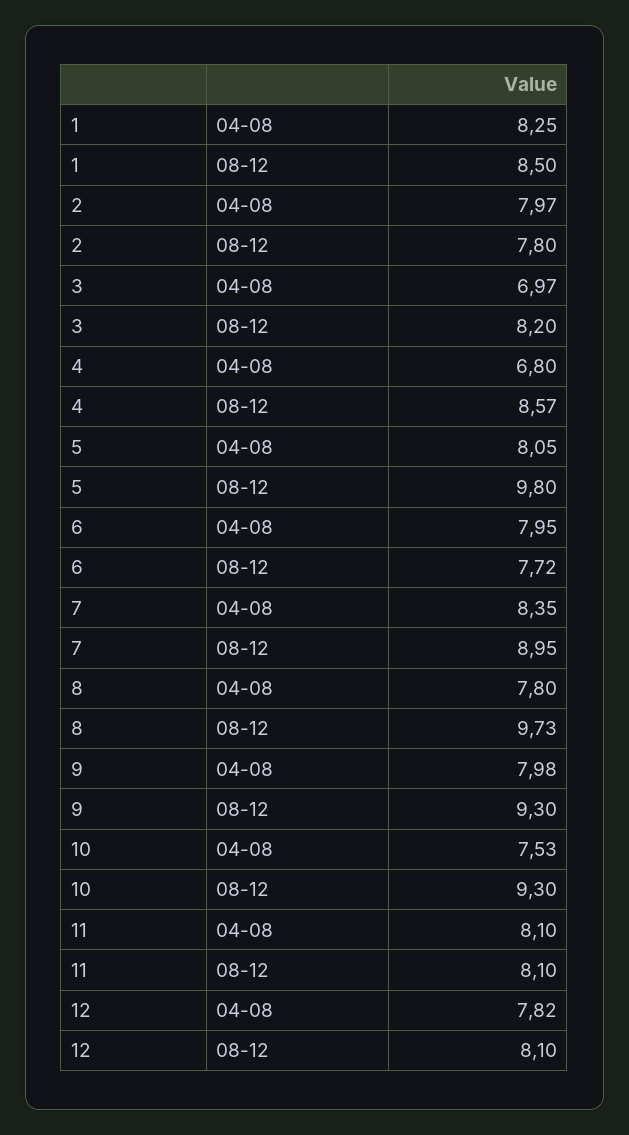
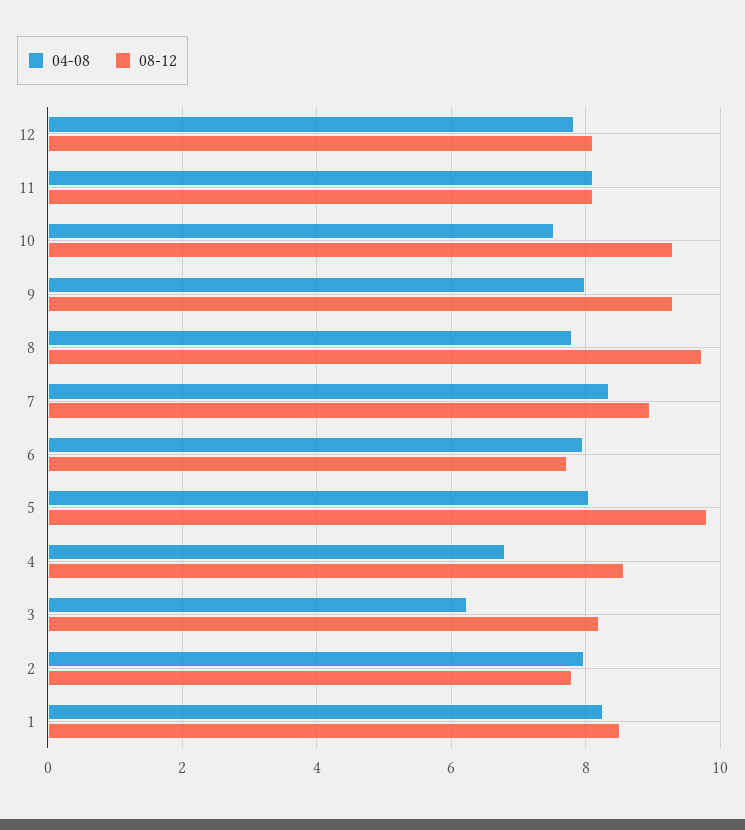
04-08, 3: 6.97 -> 6.2

